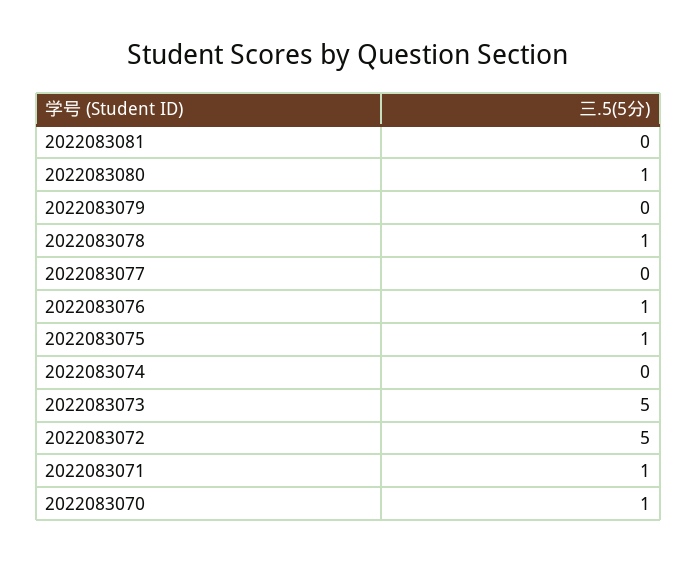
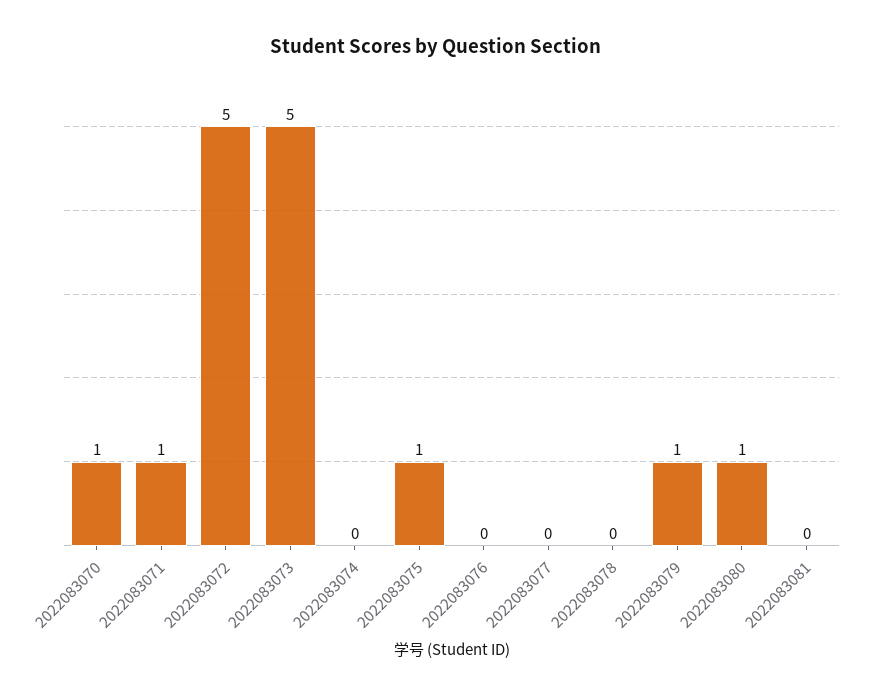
2022083079: 0 -> 1
2022083078: 1 -> 0
2022083076: 1 -> 0

